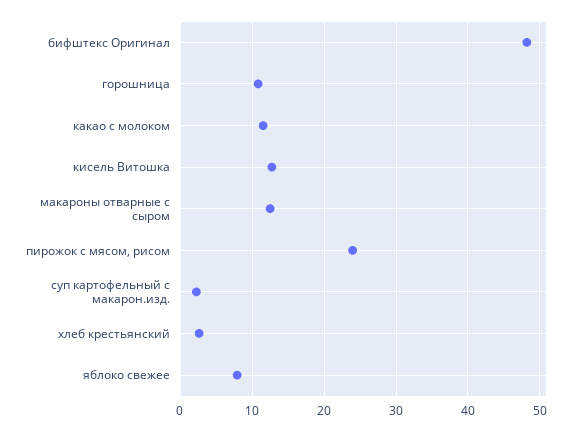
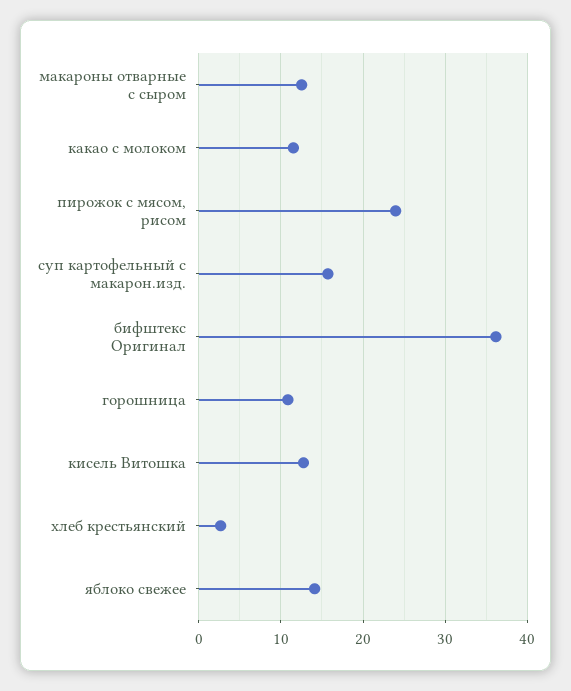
бифштекс Оригинал: 48 -> 36
суп картофельный с макарон.изд.: 2 -> 16
яблоко свежее: 8 -> 14

